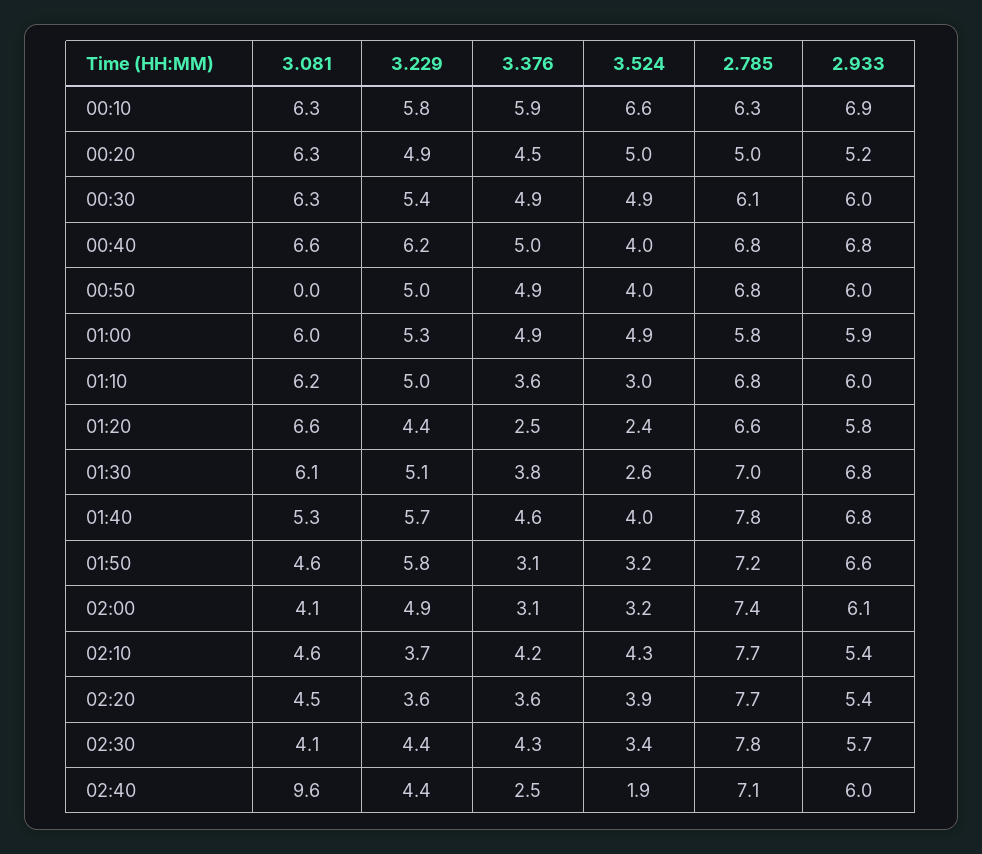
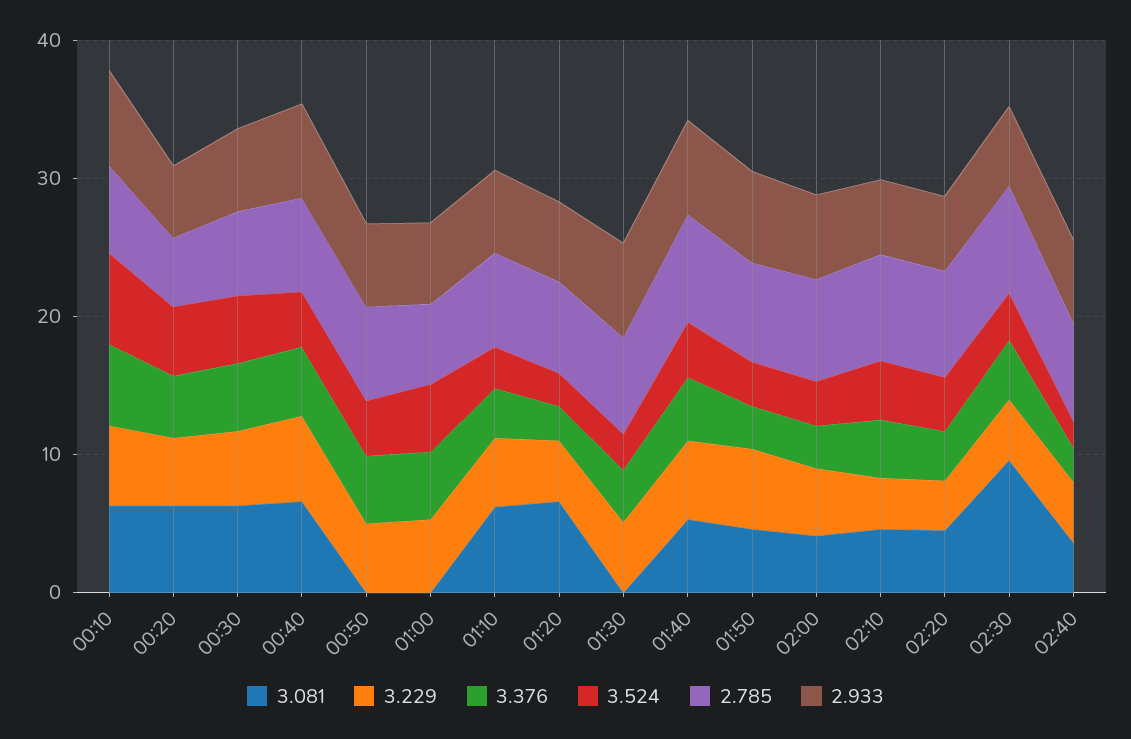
3.081, 01:00: 6 -> 0
3.081, 01:30: 6.1 -> 0
3.081, 02:30: 4.1 -> 10
3.081, 02:40: 9.6 -> 4

